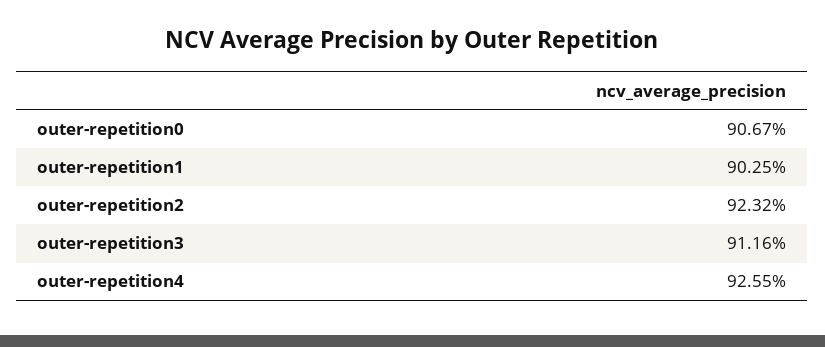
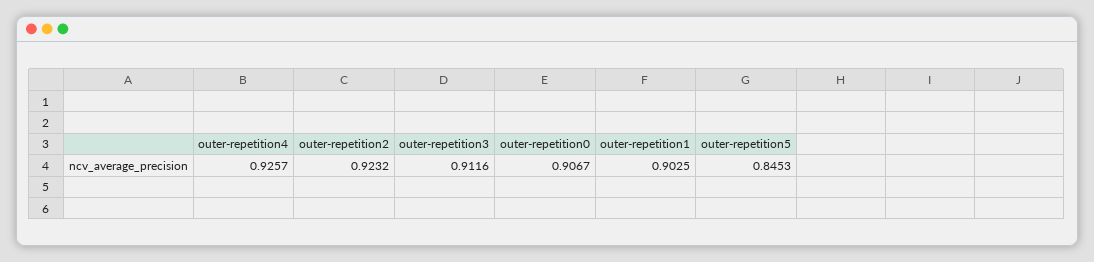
outer-repetition4: 0.9255 -> 0.9257
outer-repetition5: none -> 0.8453

